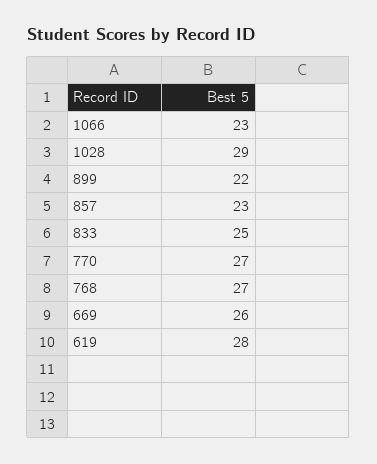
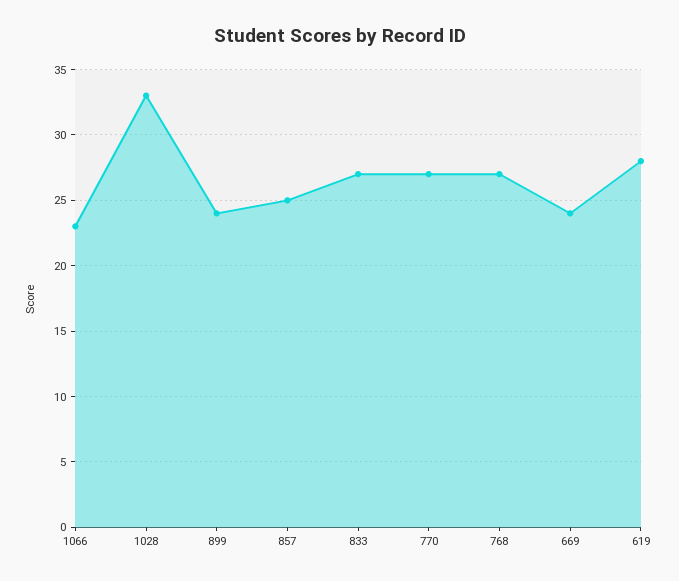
1028: 29 -> 33
899: 22 -> 24
857: 23 -> 25
833: 25 -> 27
669: 26 -> 24

